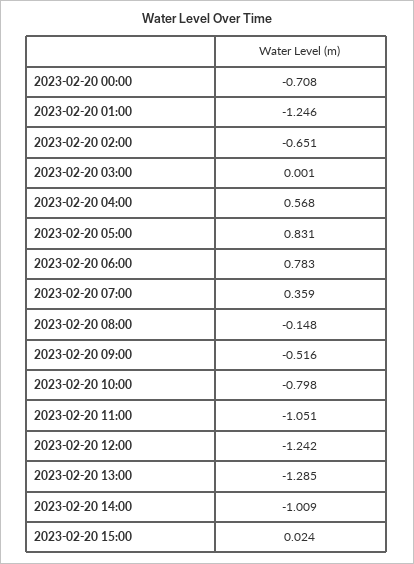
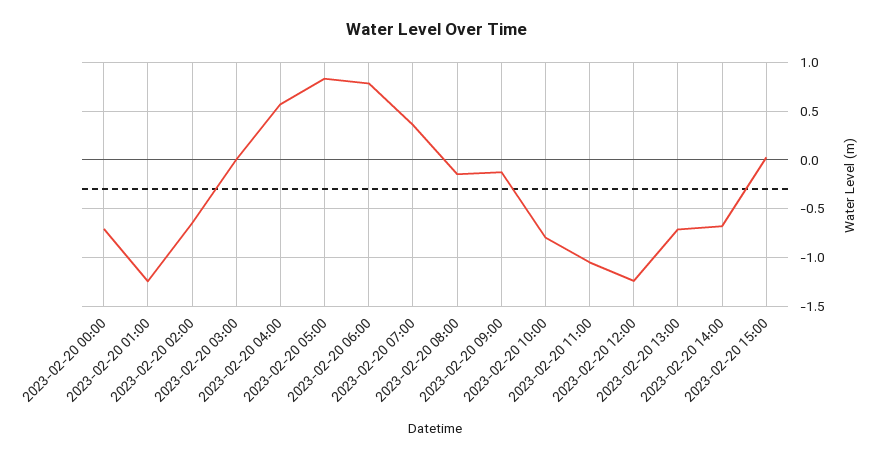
2023-02-20 09:00: -0.516 -> -0.1
2023-02-20 13:00: -1.285 -> -0.7
2023-02-20 14:00: -1.009 -> -0.7

